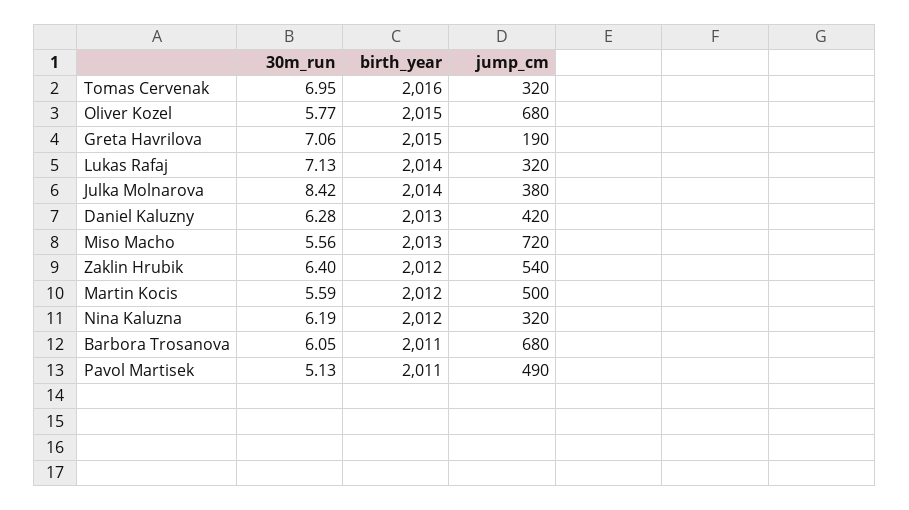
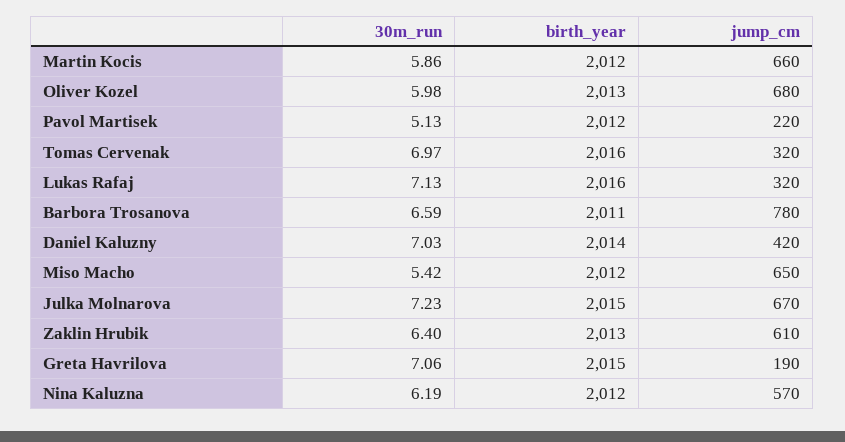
30m_run, Tomas Cervenak: 6.95 -> 6.97
30m_run, Oliver Kozel: 5.77 -> 5.98
birth_year, Oliver Kozel: 2015 -> 2013
birth_year, Lukas Rafaj: 2014 -> 2016
30m_run, Julka Molnarova: 8.42 -> 7.23
birth_year, Julka Molnarova: 2014 -> 2015
jump_cm, Julka Molnarova: 380 -> 670
30m_run, Daniel Kaluzny: 6.28 -> 7.03
birth_year, Daniel Kaluzny: 2013 -> 2014
30m_run, Miso Macho: 5.56 -> 5.42
birth_year, Miso Macho: 2013 -> 2012
jump_cm, Miso Macho: 720 -> 650
birth_year, Zaklin Hrubik: 2012 -> 2013
jump_cm, Zaklin Hrubik: 540 -> 610
30m_run, Martin Kocis: 5.59 -> 5.86
jump_cm, Martin Kocis: 500 -> 660
jump_cm, Nina Kaluzna: 320 -> 570
30m_run, Barbora Trosanova: 6.05 -> 6.59
jump_cm, Barbora Trosanova: 680 -> 780
birth_year, Pavol Martisek: 2011 -> 2012
jump_cm, Pavol Martisek: 490 -> 220

